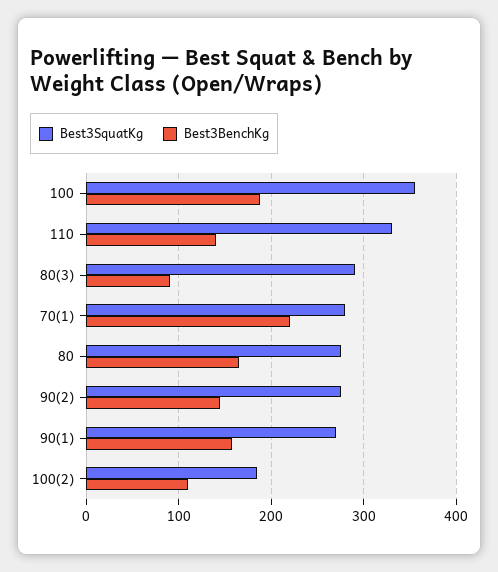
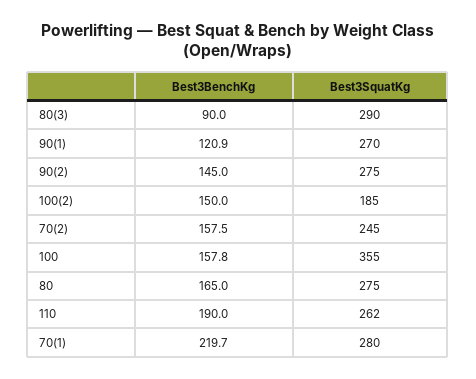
Best3BenchKg, 100: 190 -> 157.8
Best3SquatKg, 110: 330 -> 262
Best3BenchKg, 110: 140 -> 190
Best3BenchKg, 90(1): 160 -> 120.9
Best3BenchKg, 100(2): 110 -> 150
Best3BenchKg, 70(2): none -> 157.5
Best3SquatKg, 70(2): none -> 245

